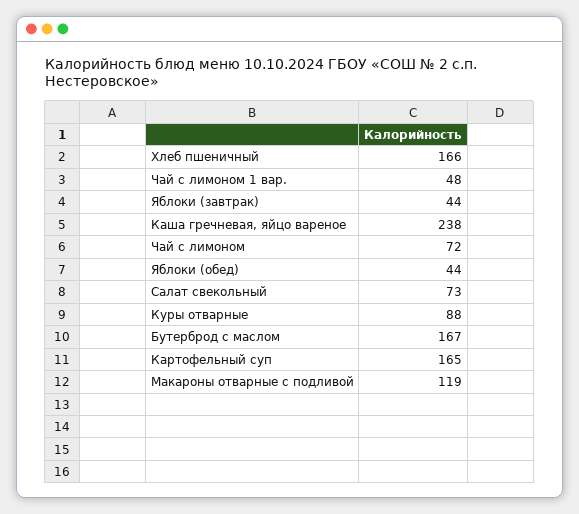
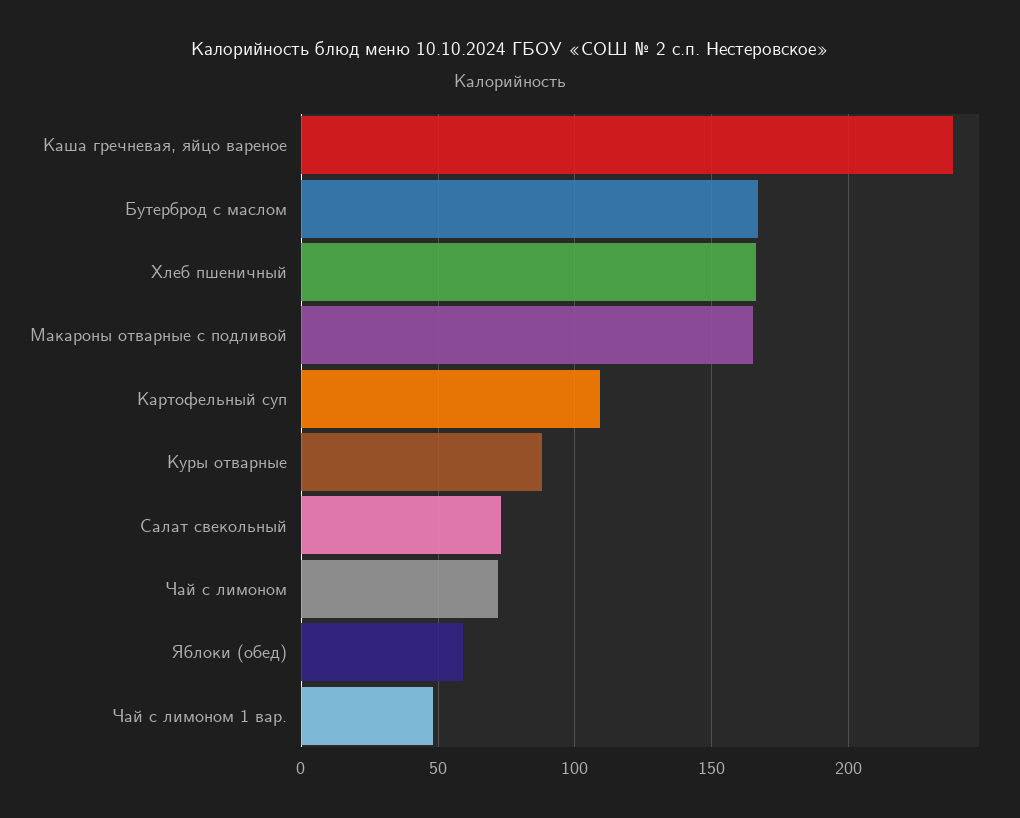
Яблоки (завтрак): 44 -> none
Яблоки (обед): 44 -> 60
Картофельный суп: 165 -> 110
Макароны отварные с подливой: 119 -> 165

